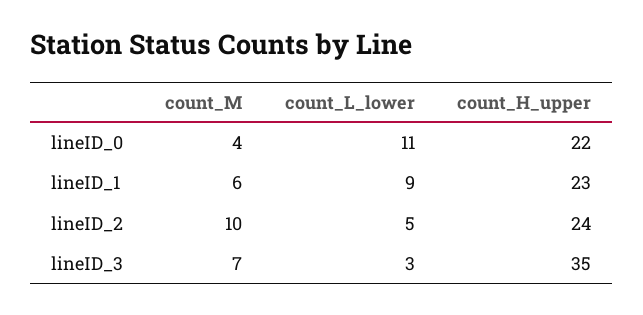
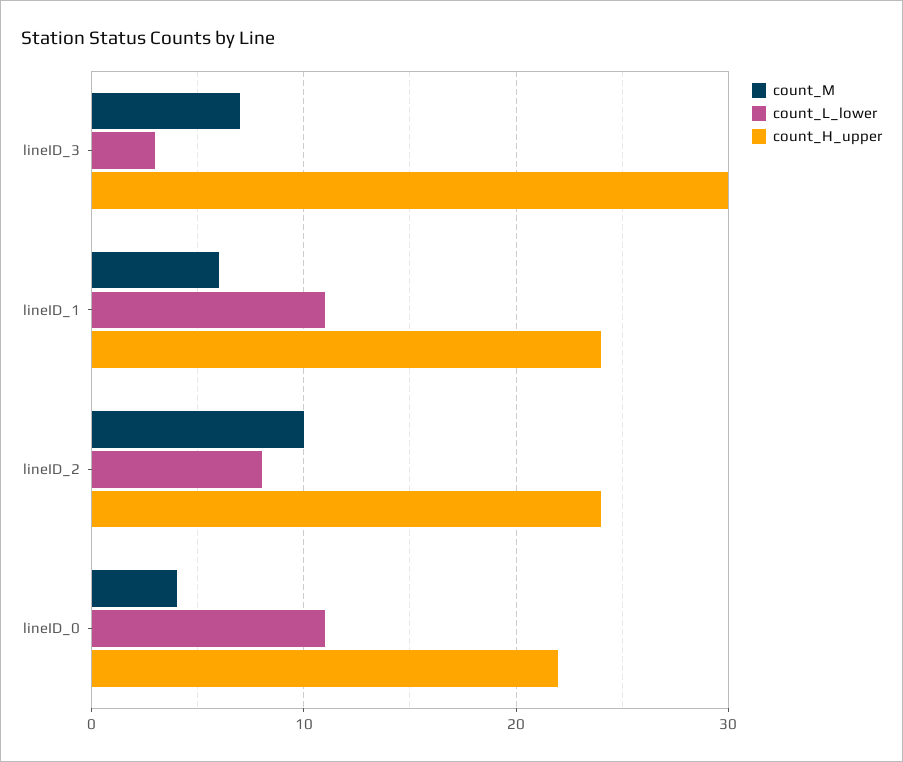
count_L_lower, lineID_1: 9 -> 11
count_H_upper, lineID_1: 23 -> 24
count_L_lower, lineID_2: 5 -> 8
count_H_upper, lineID_3: 35 -> 30

